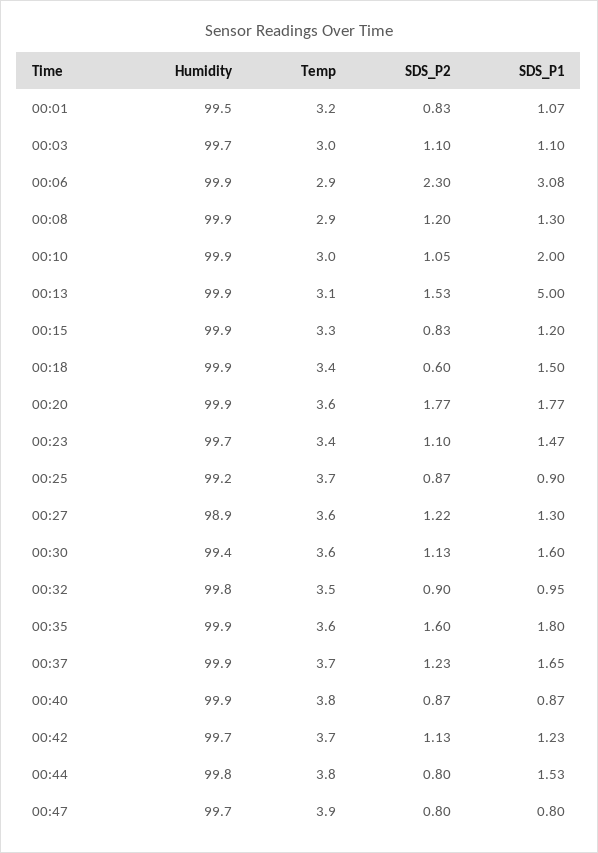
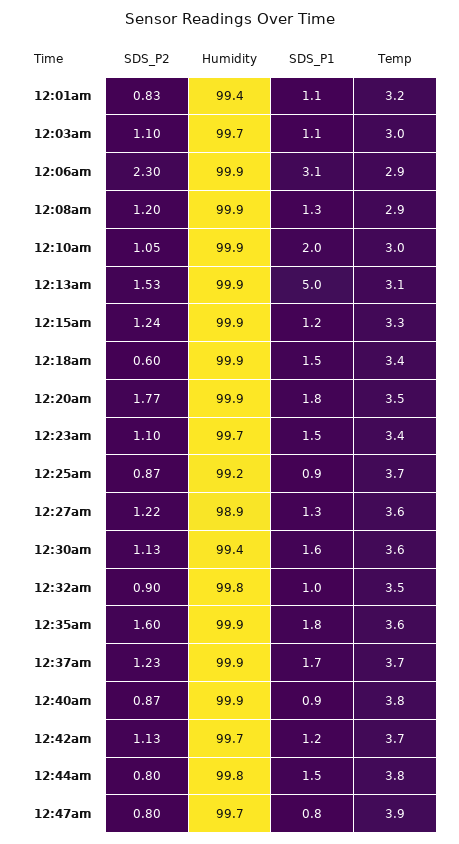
Humidity, 00:01: 99.5 -> 99.4
SDS_P2, 00:15: 0.83 -> 1.24
Temp, 00:20: 3.6 -> 3.5

